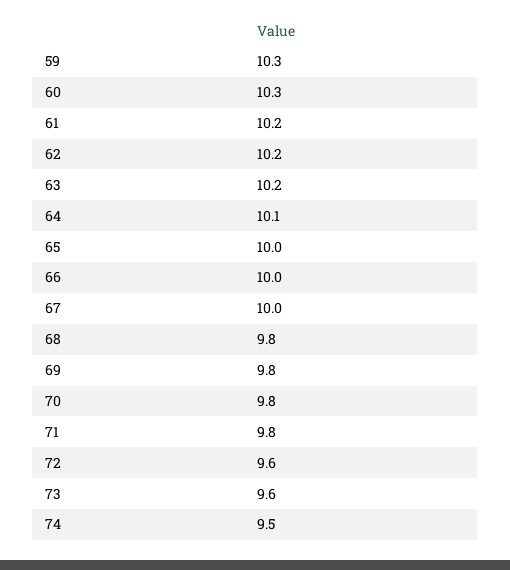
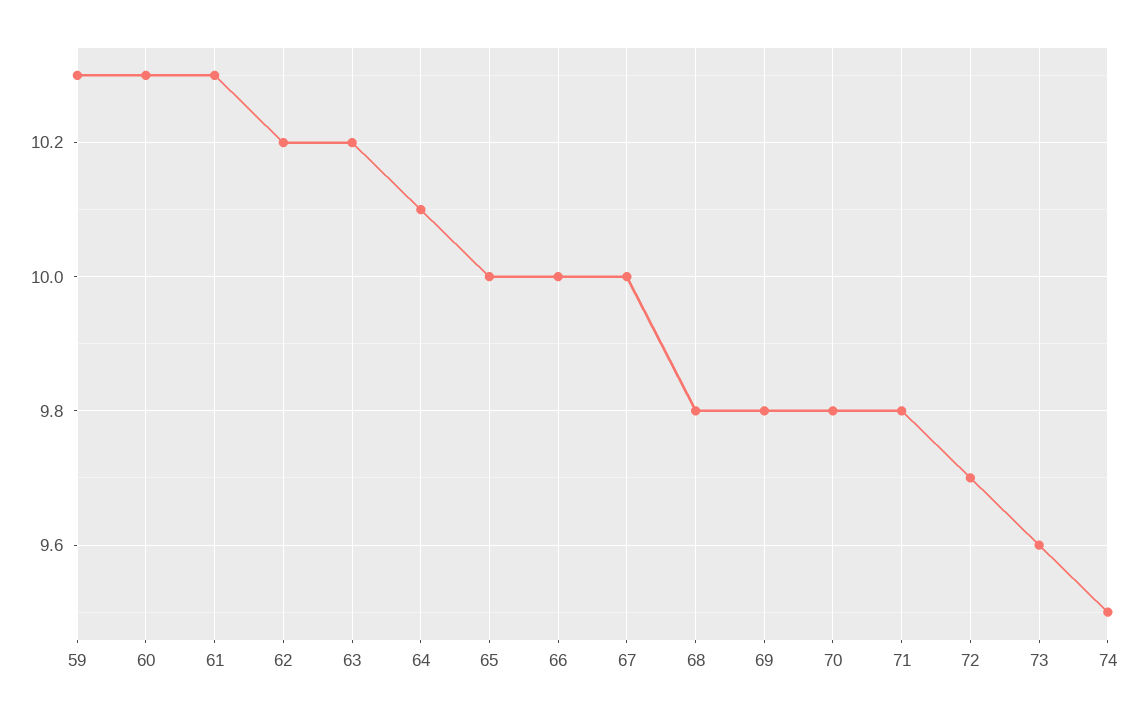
61: 10.2 -> 10.3
72: 9.6 -> 9.7

